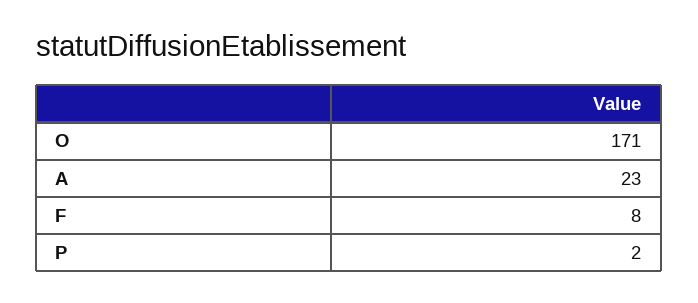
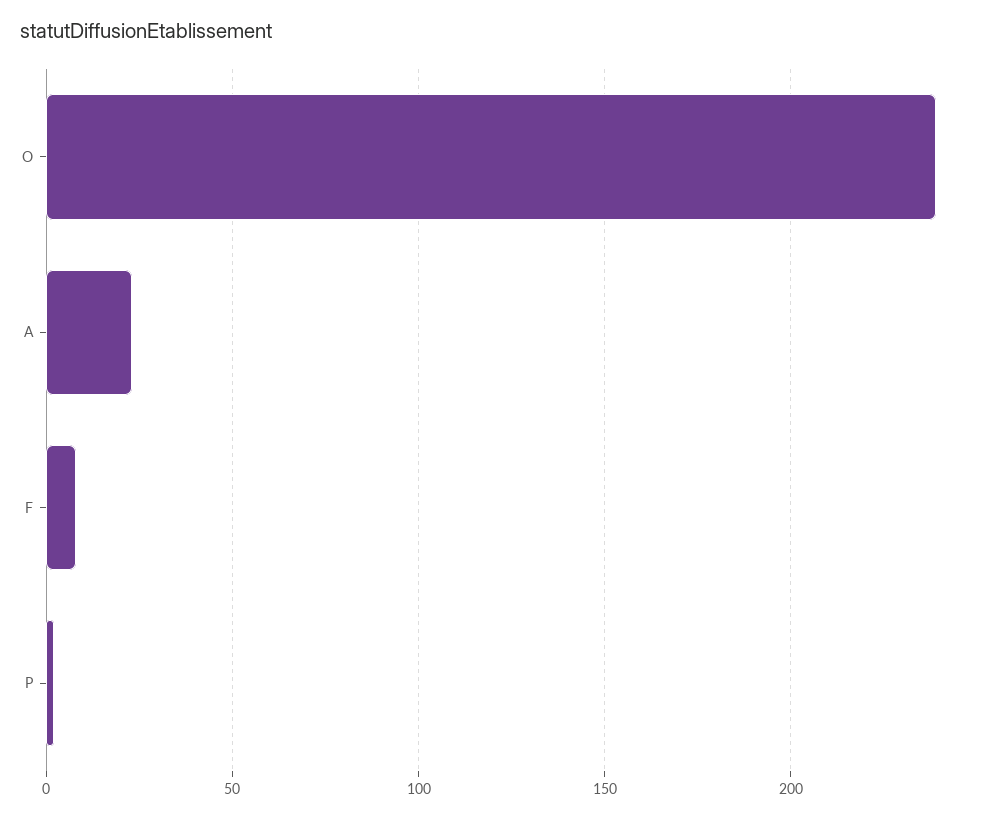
O: 171 -> 240

